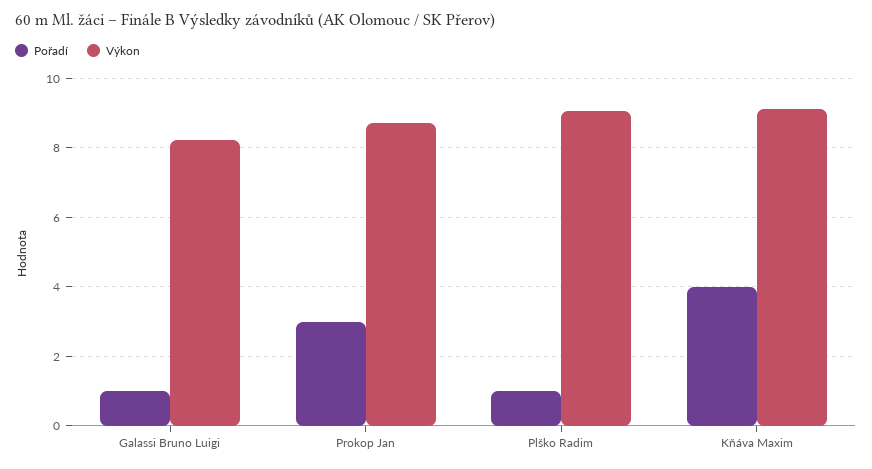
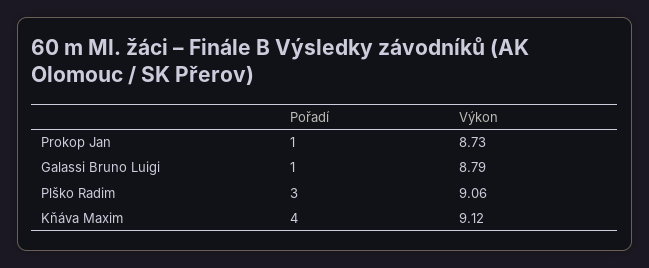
Výkon, Galassi Bruno Luigi: 8.2 -> 8.79
Pořadí, Prokop Jan: 3 -> 1
Pořadí, Plško Radim: 1 -> 3

